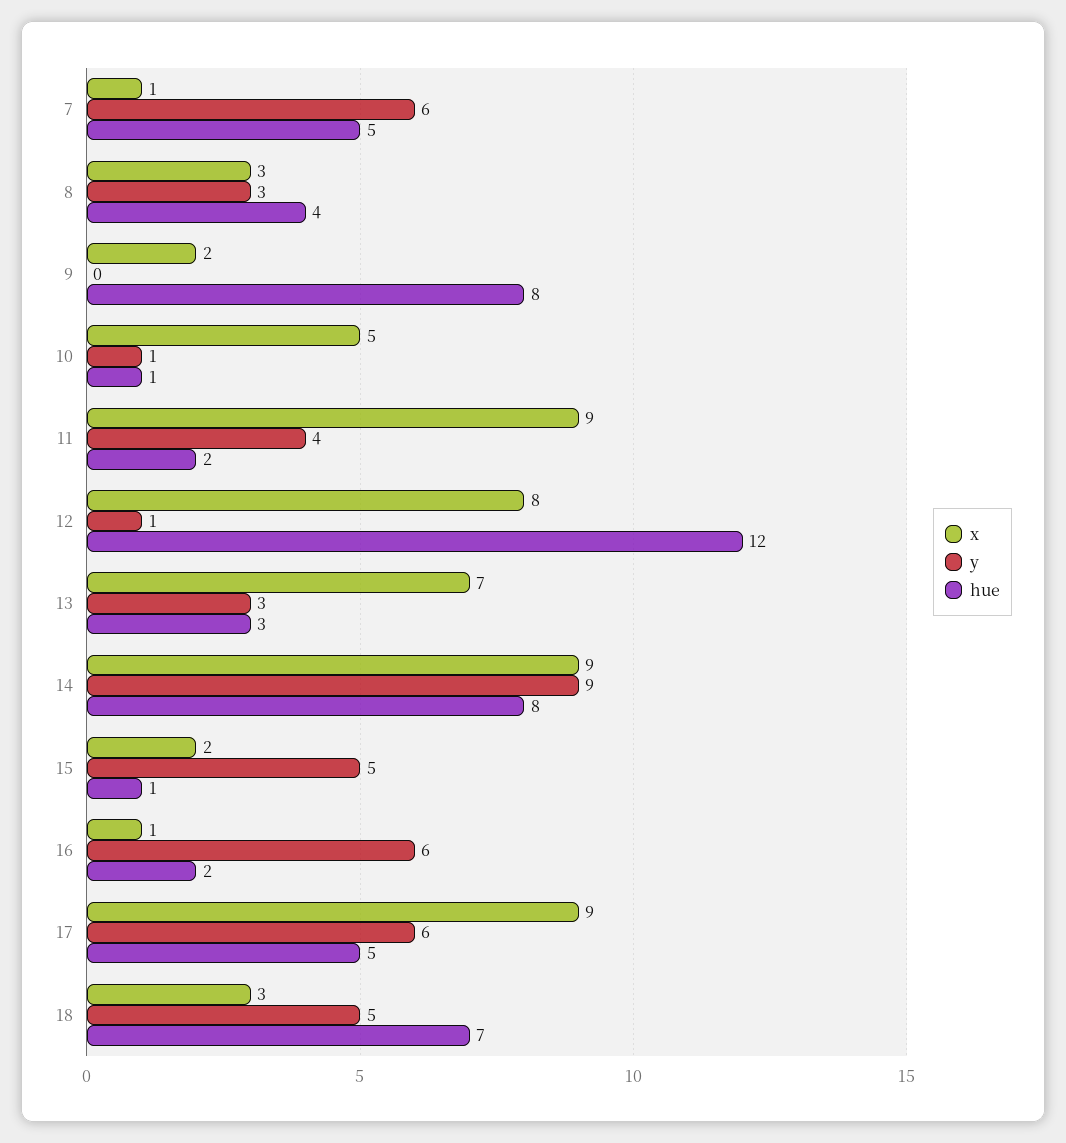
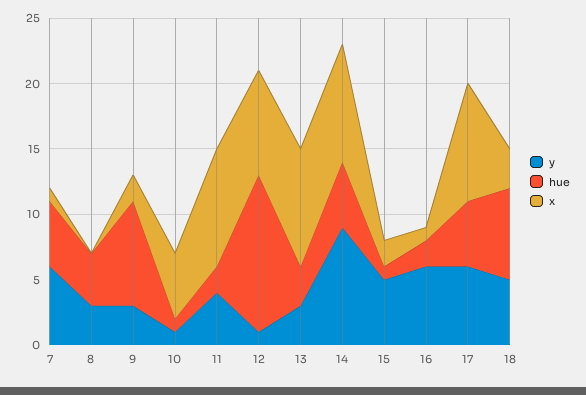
x, 8: 3 -> 0
y, 9: 0 -> 3
x, 13: 7 -> 9
hue, 14: 8 -> 5

